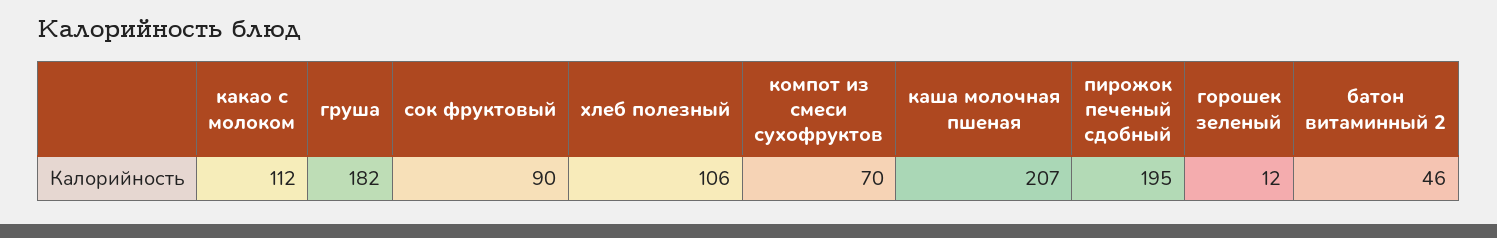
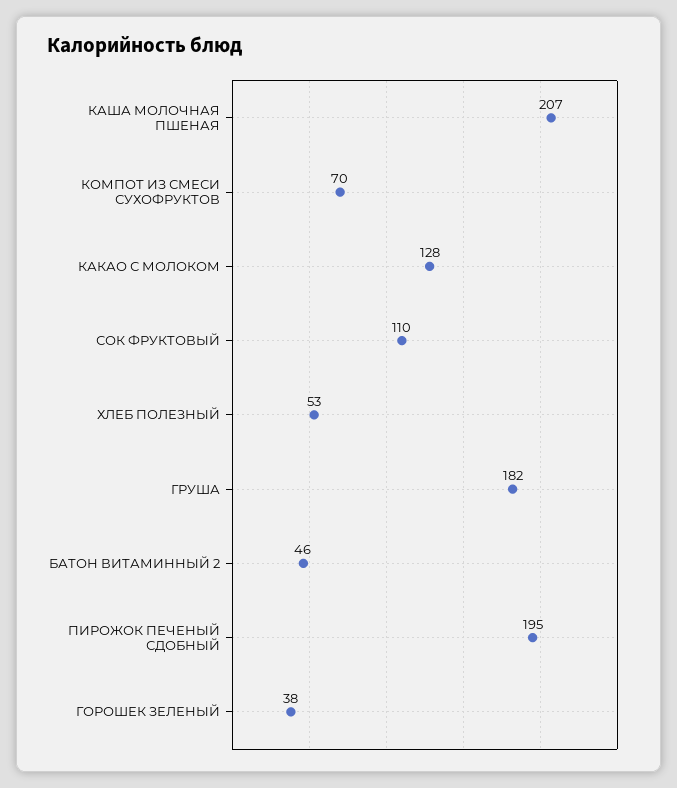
какао с молоком: 112 -> 128
сок фруктовый: 90 -> 110
хлеб полезный: 106 -> 53
горошек зеленый: 12 -> 38

